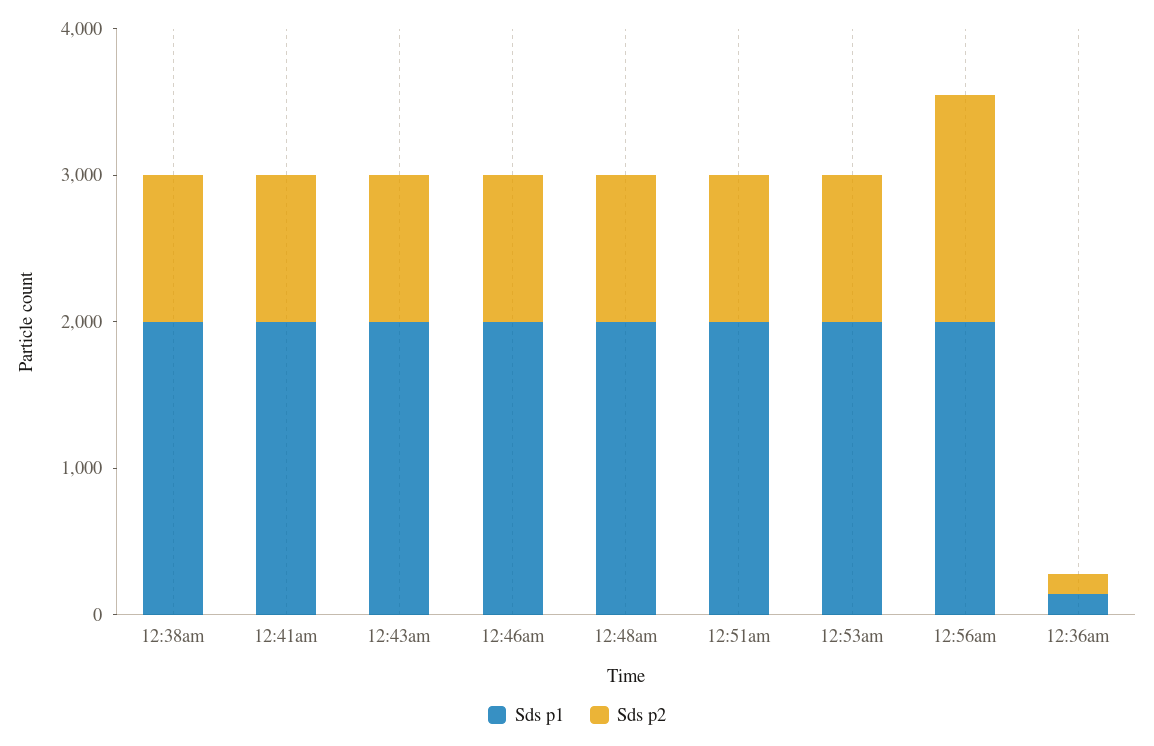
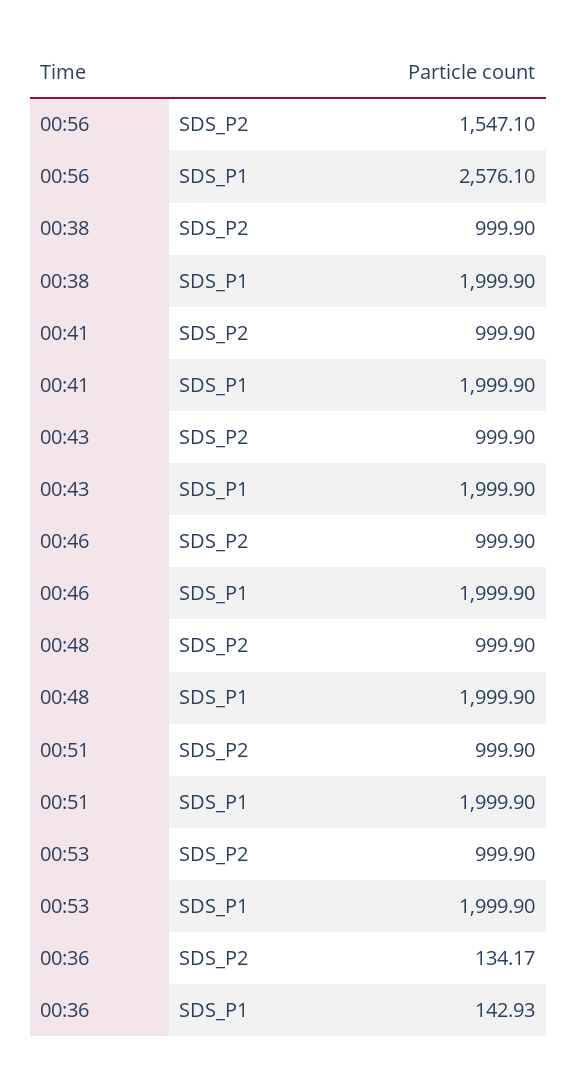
Sds p1, 12:56am: 2000 -> 2576.1

